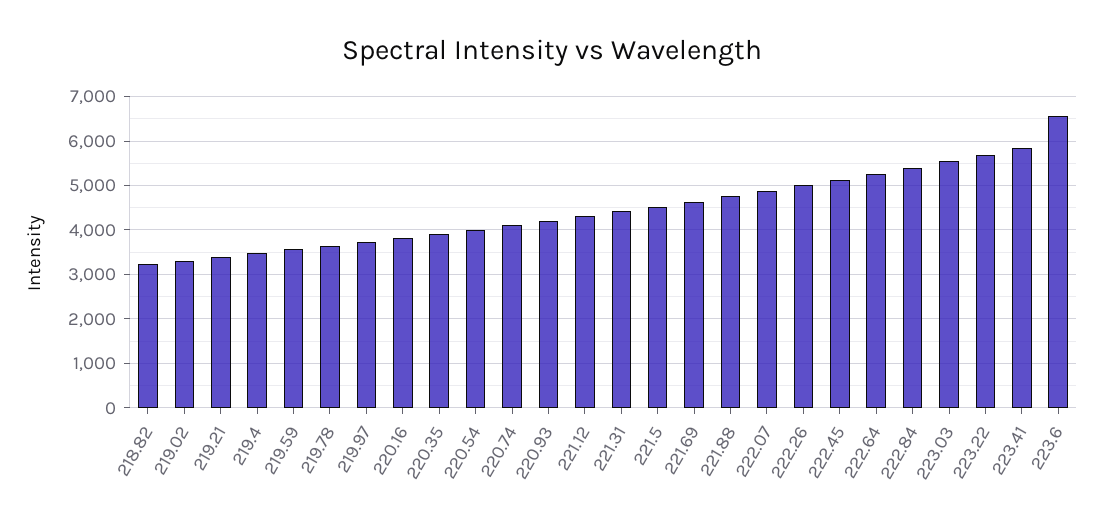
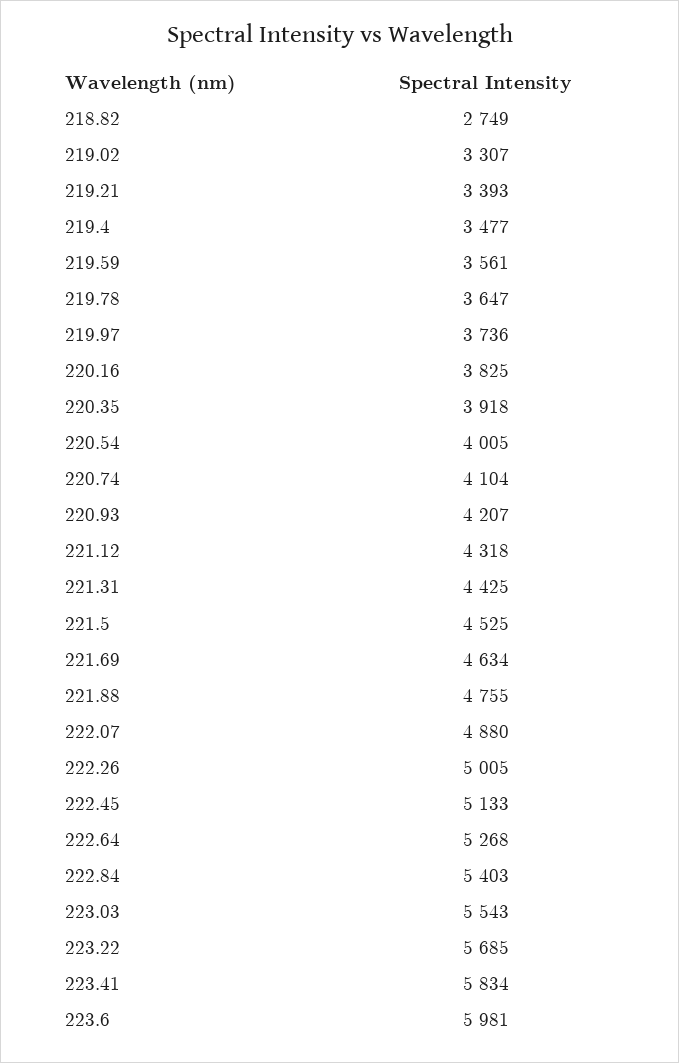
218.82: 3200 -> 2749
223.6: 6600 -> 5981

